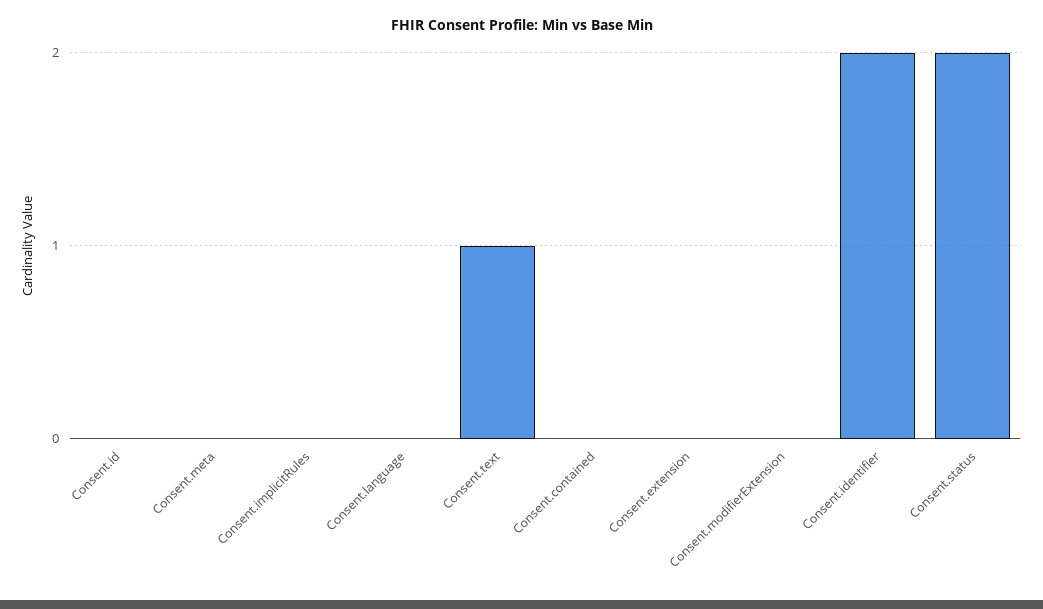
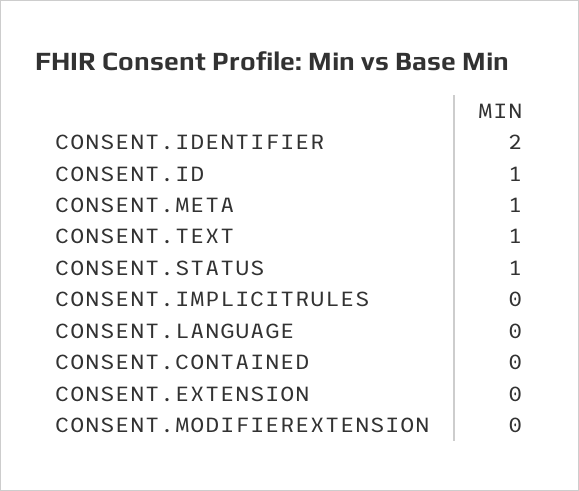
Consent.id: 0 -> 1
Consent.meta: 0 -> 1
Consent.status: 2 -> 1

